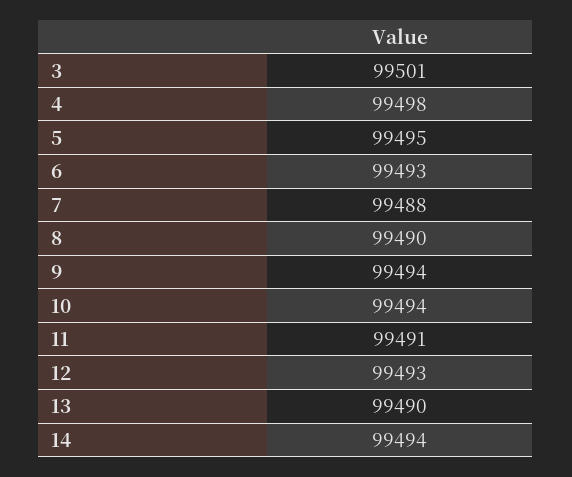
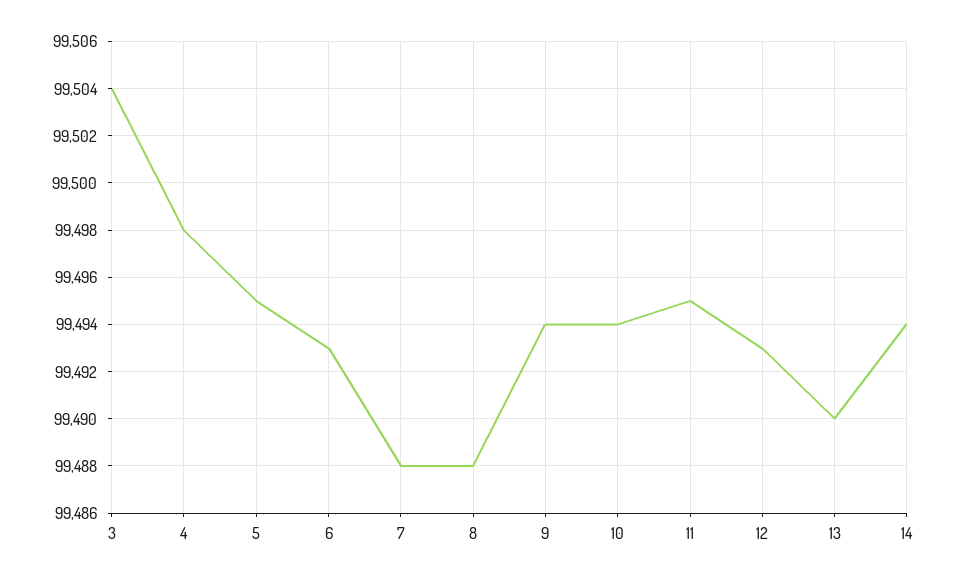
3: 99501 -> 99504
8: 99490 -> 99488
11: 99491 -> 99495

